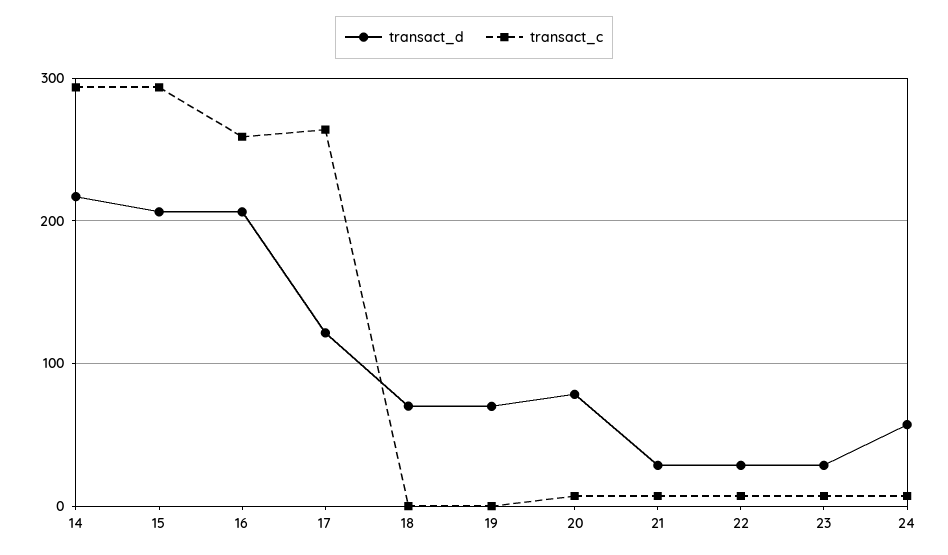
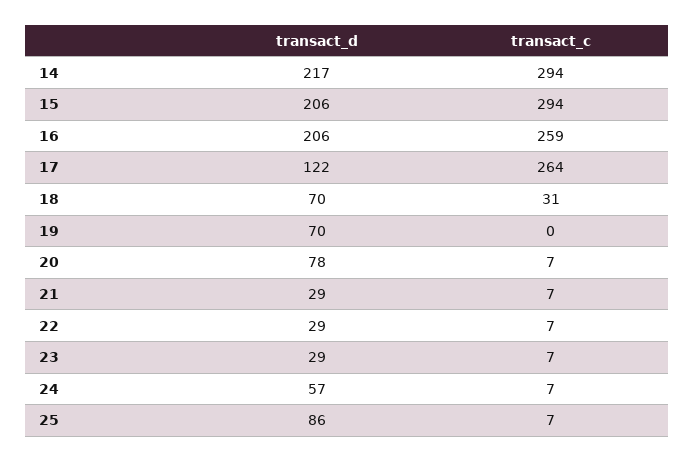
transact_c, 18: 0 -> 31
transact_d, 25: none -> 86
transact_c, 25: none -> 7

